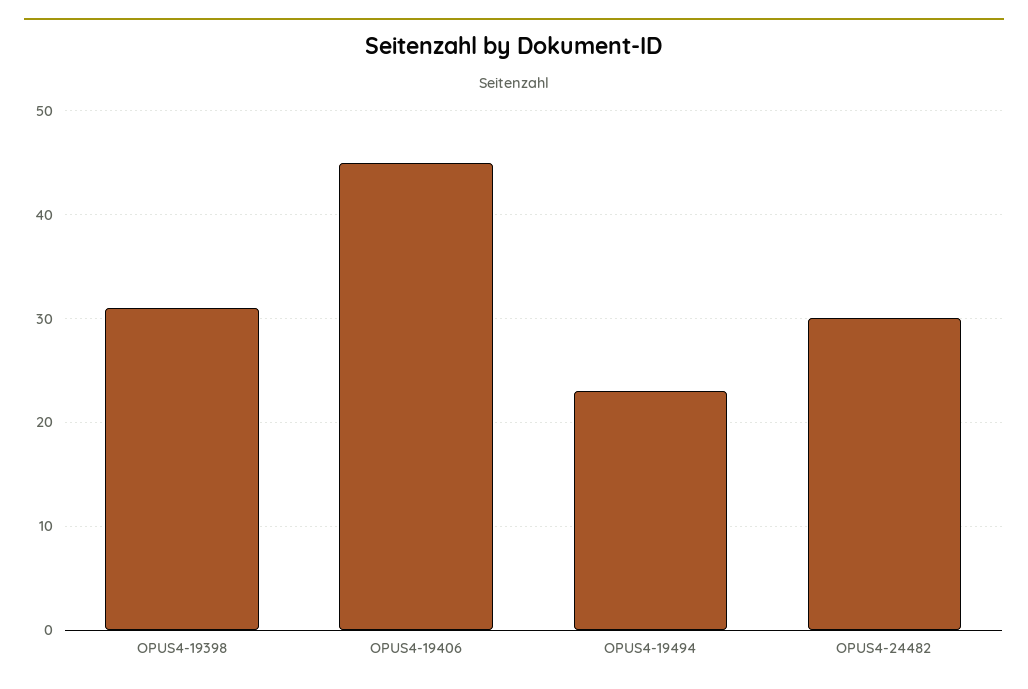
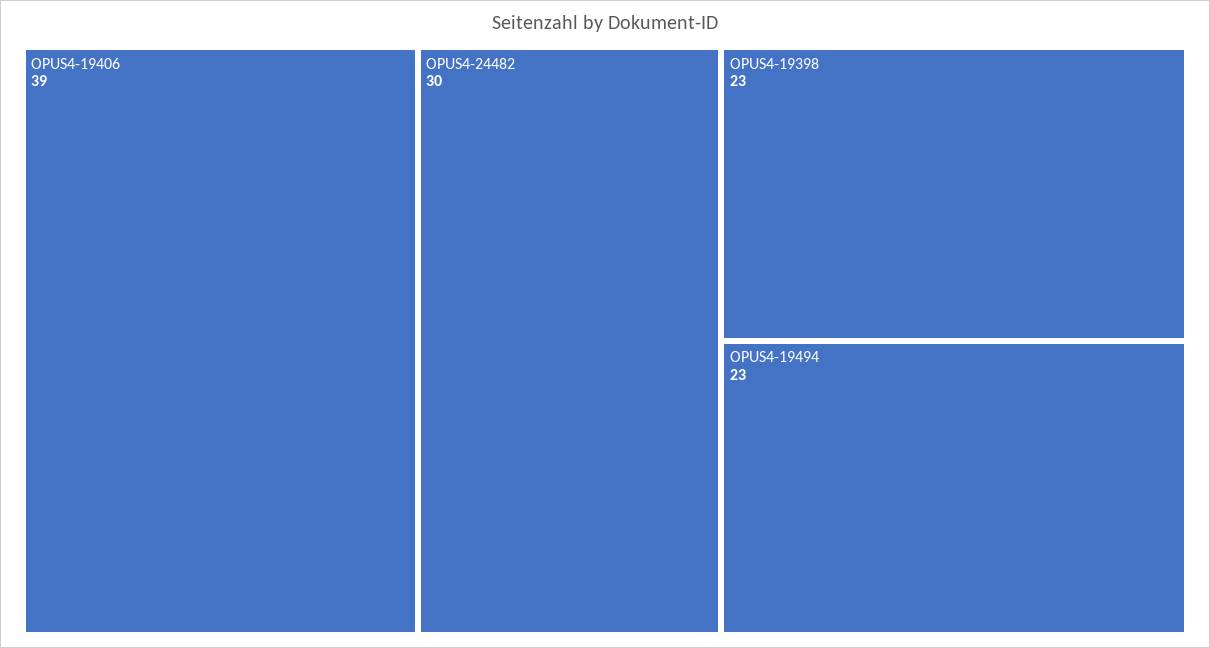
OPUS4-19398: 31 -> 23
OPUS4-19406: 45 -> 39

